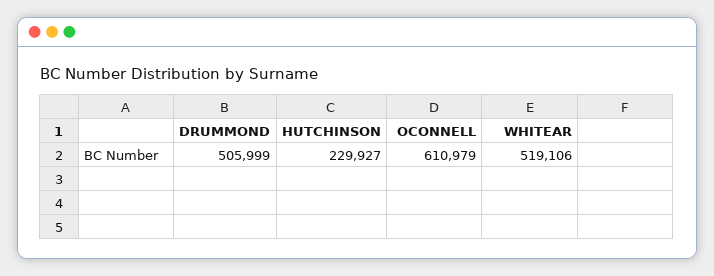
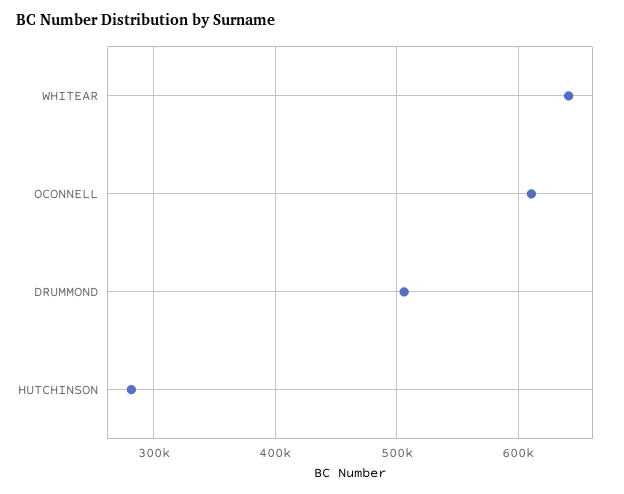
HUTCHINSON: 229927 -> 280000
WHITEAR: 519106 -> 640000

